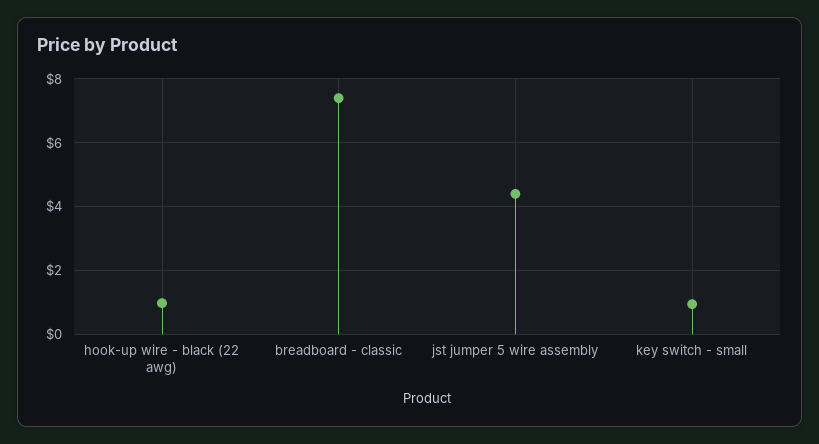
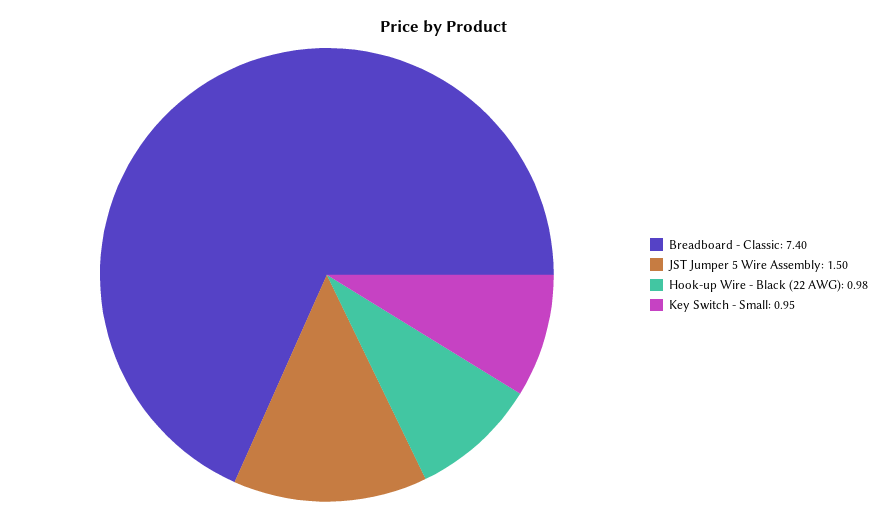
jst jumper 5 wire assembly: 4.4 -> 1.5

